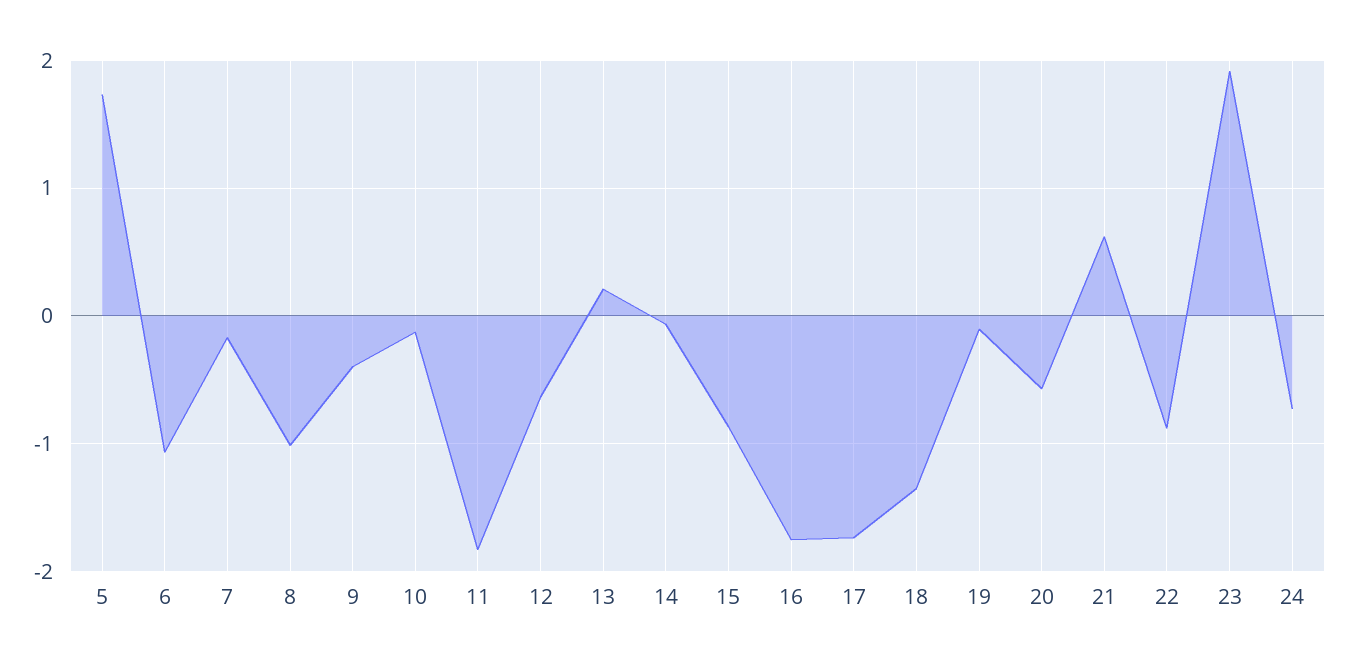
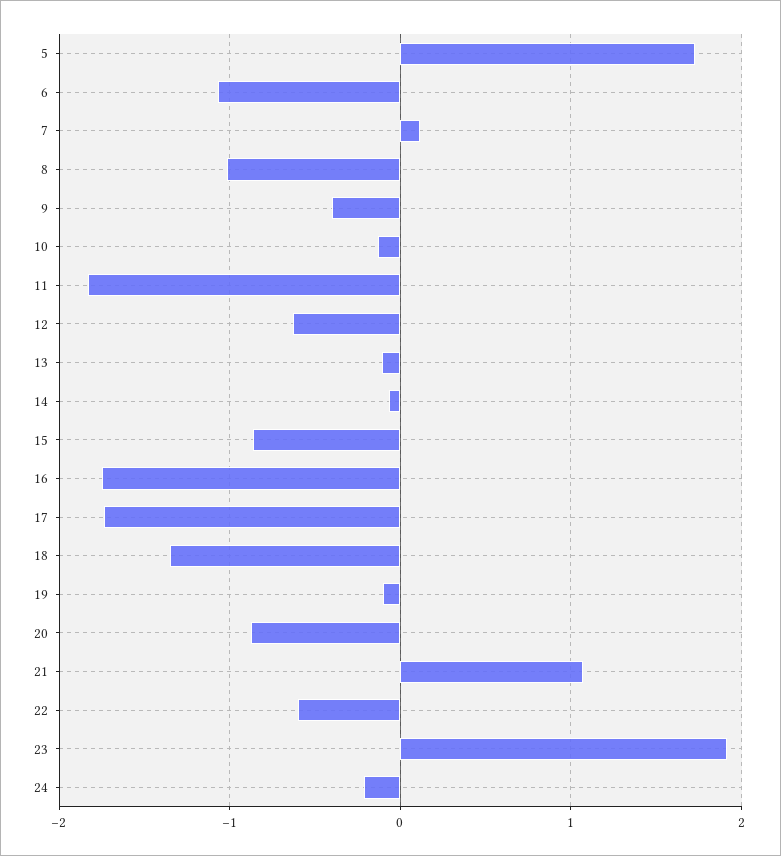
7: -0.2 -> 0.1
13: 0.2 -> -0.1
20: -0.6 -> -0.9
21: 0.6 -> 1.1
22: -0.9 -> -0.6
24: -0.7 -> -0.2

